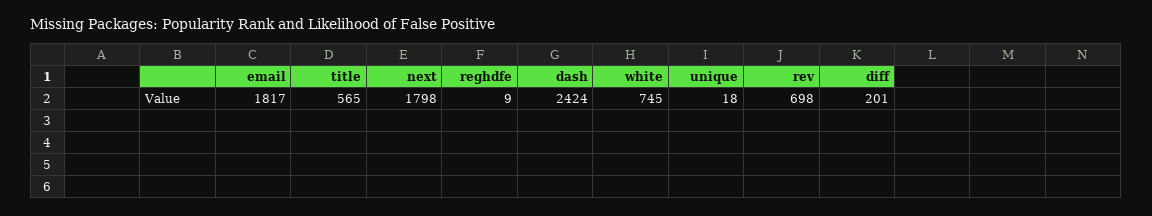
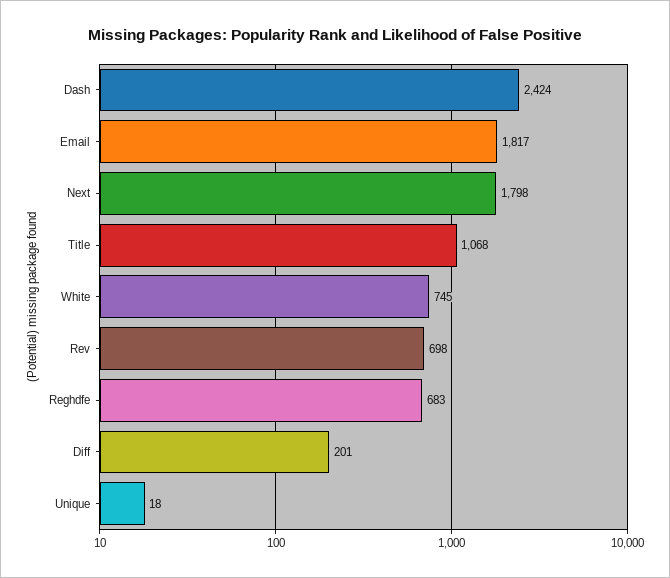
title: 565 -> 1068
reghdfe: 9 -> 683

